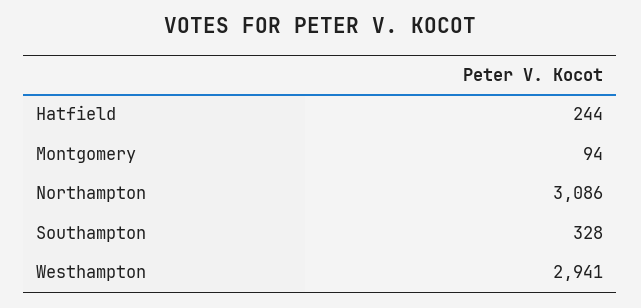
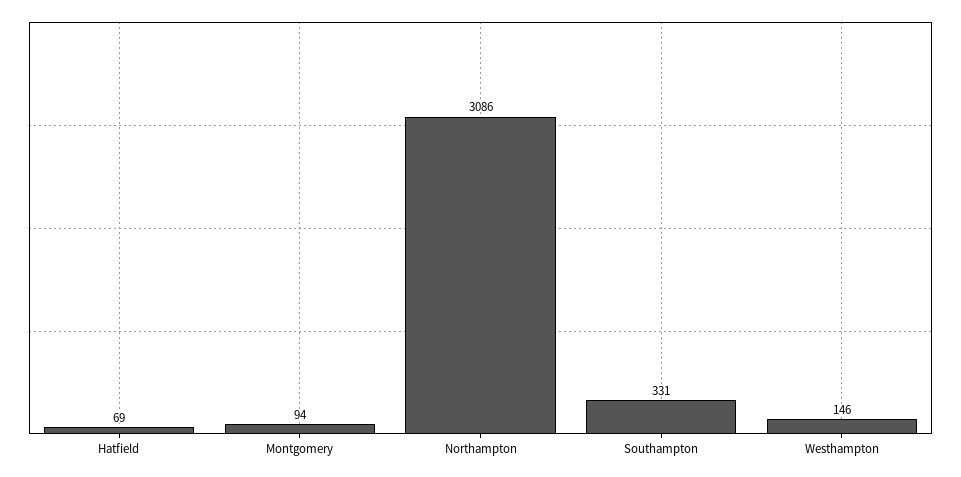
Hatfield: 244 -> 69
Southampton: 328 -> 331
Westhampton: 2941 -> 146

